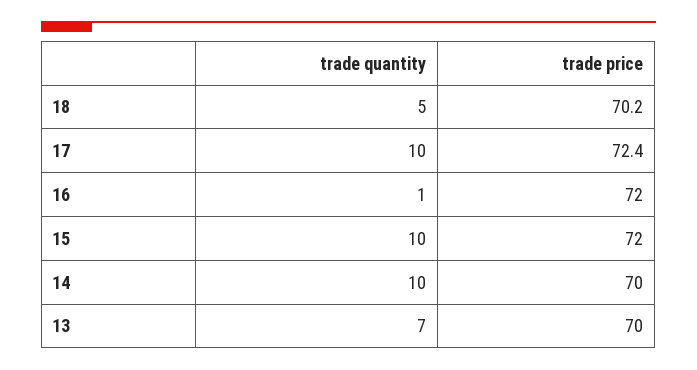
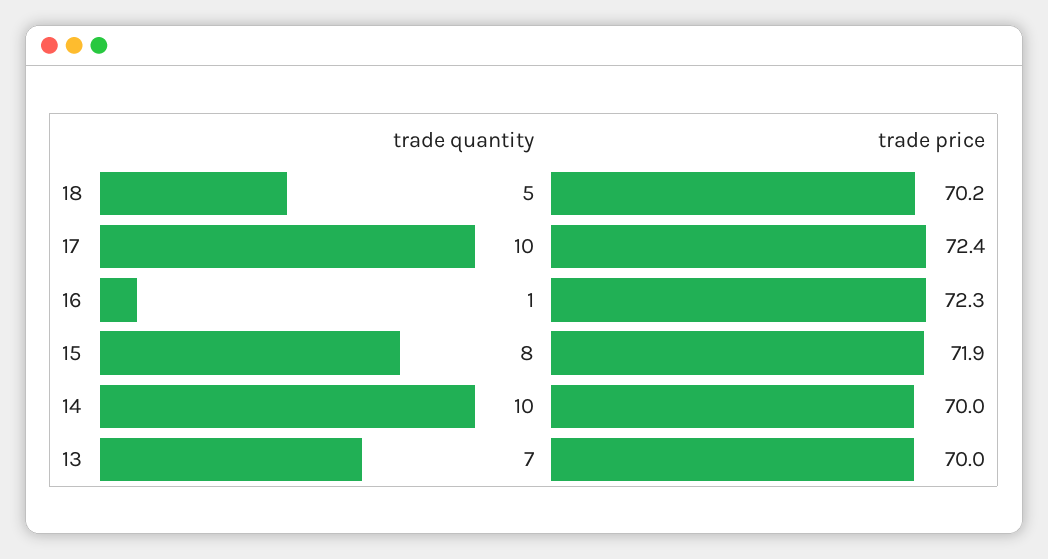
trade price, 16: 72 -> 72.3
trade quantity, 15: 10 -> 8
trade price, 15: 72 -> 71.9

